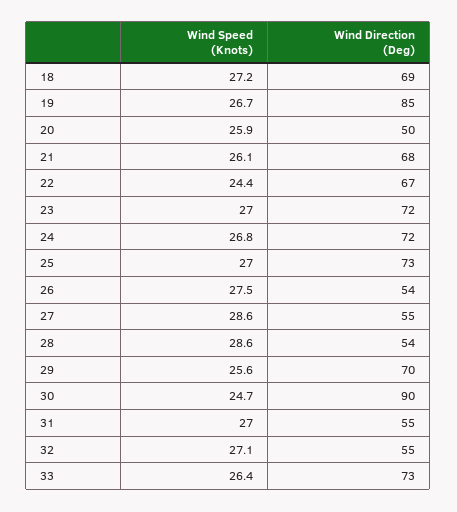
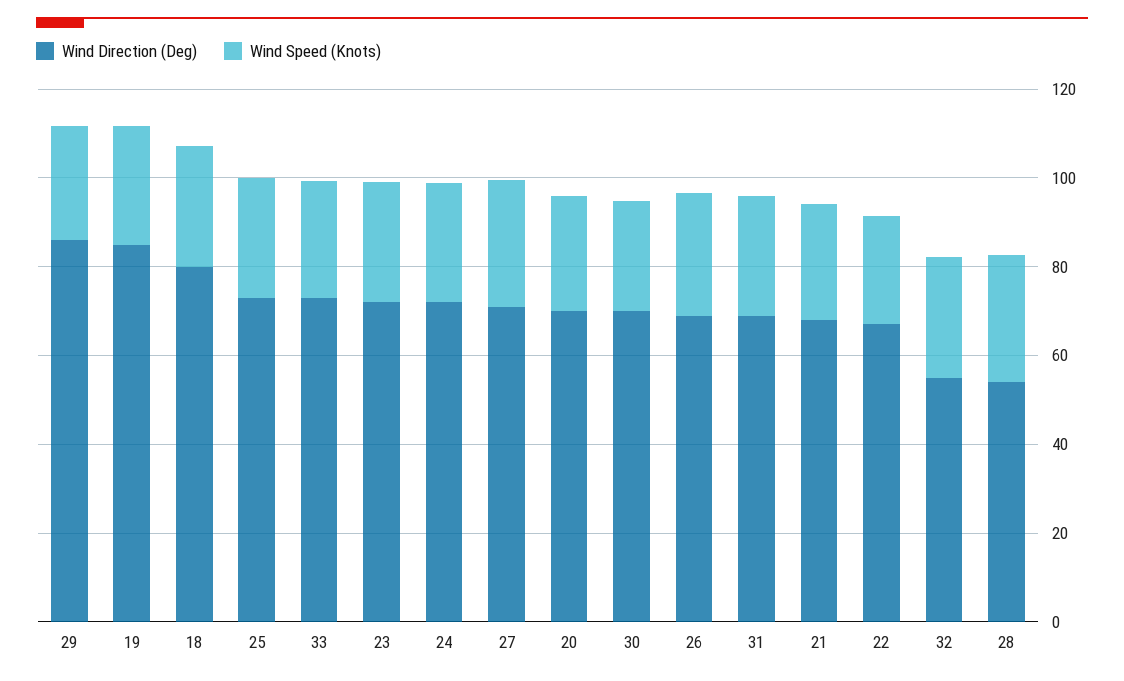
Wind Direction (Deg), 18: 69 -> 80
Wind Direction (Deg), 20: 50 -> 70
Wind Direction (Deg), 26: 54 -> 70
Wind Direction (Deg), 27: 55 -> 70
Wind Direction (Deg), 29: 70 -> 85
Wind Direction (Deg), 30: 90 -> 70
Wind Direction (Deg), 31: 55 -> 70

